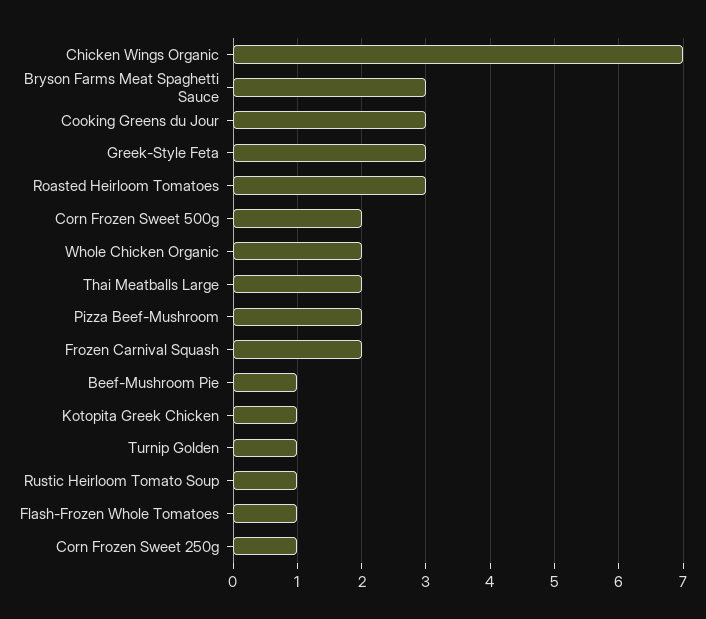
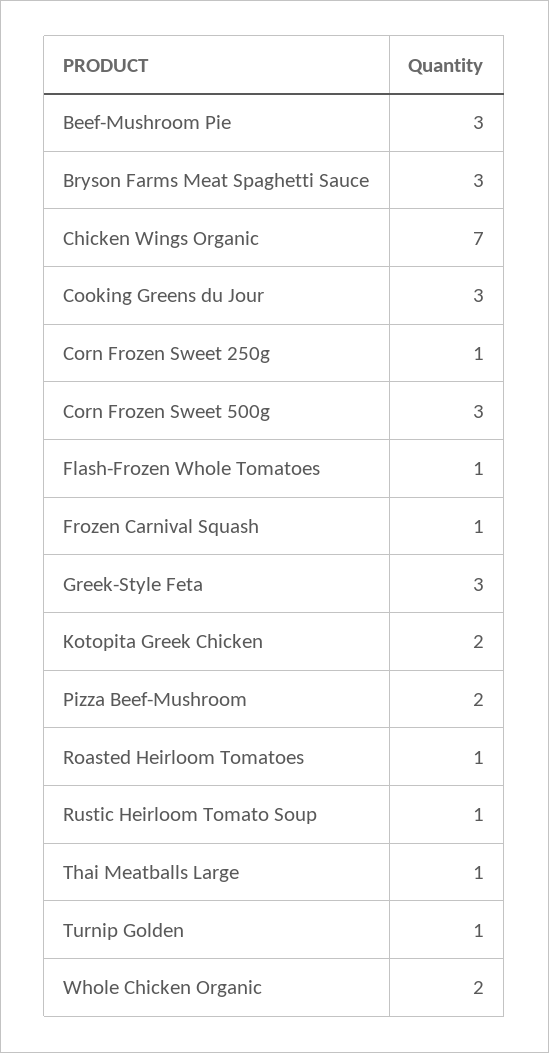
Roasted Heirloom Tomatoes: 3 -> 1
Corn Frozen Sweet 500g: 2 -> 3
Thai Meatballs Large: 2 -> 1
Frozen Carnival Squash: 2 -> 1
Beef-Mushroom Pie: 1 -> 3
Kotopita Greek Chicken: 1 -> 2

